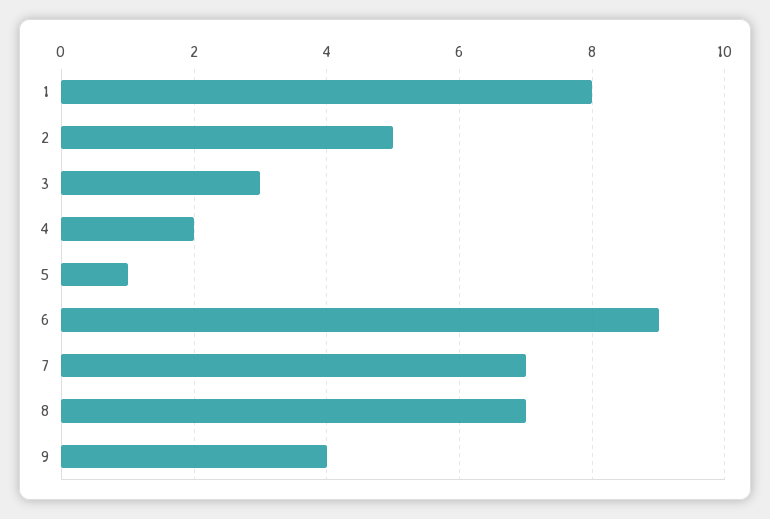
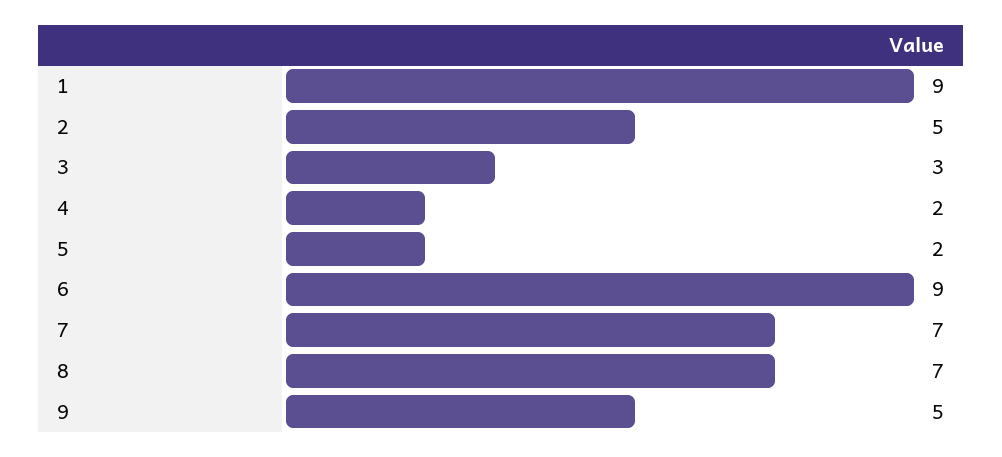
1: 8 -> 9
5: 1 -> 2
9: 4 -> 5

